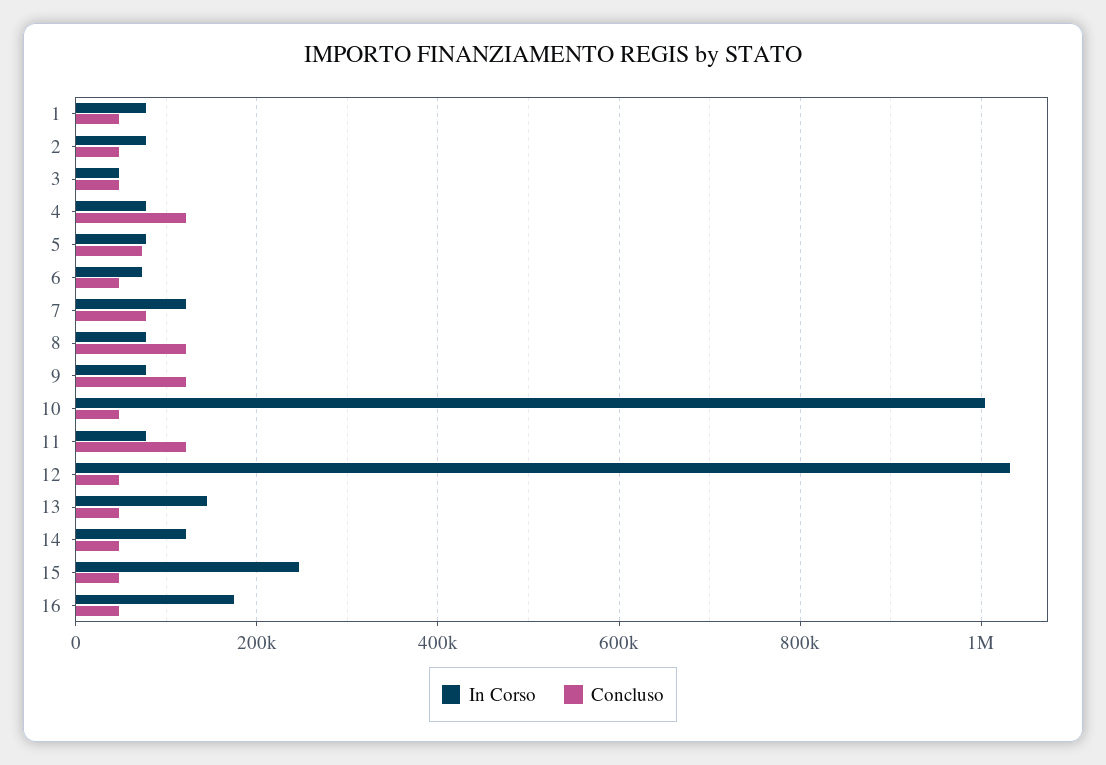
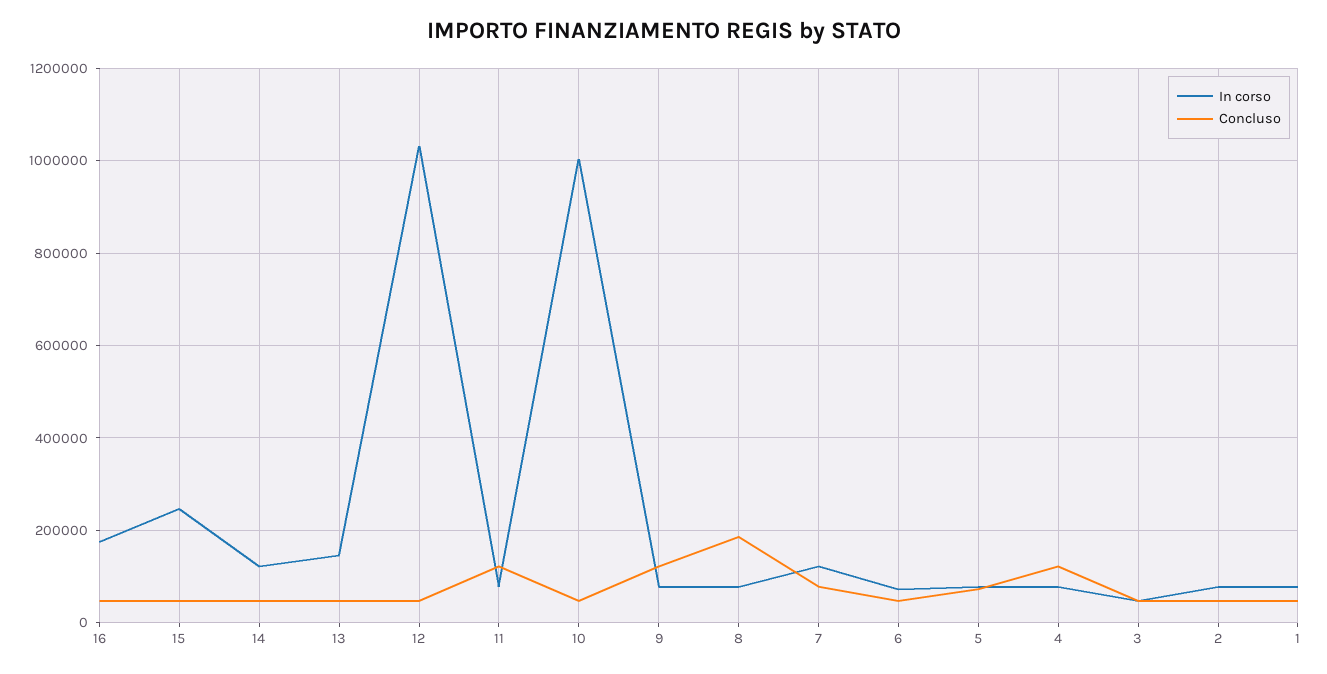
Concluso, 8: 120000 -> 180000

